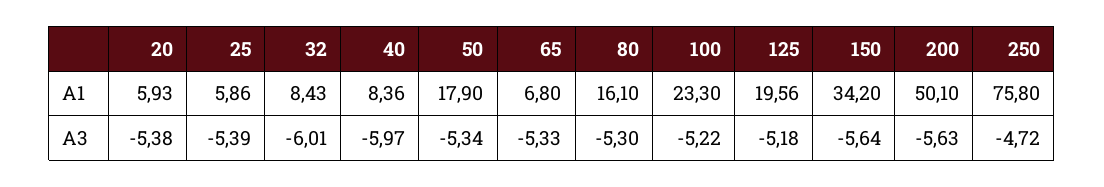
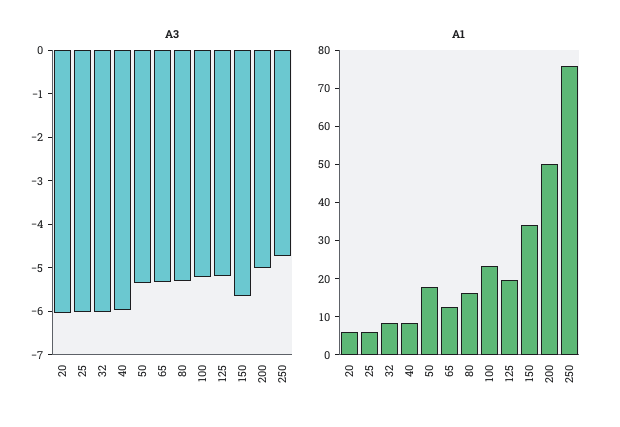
A1, 65: 6.8 -> 12.5
A3, 20: -5.38 -> -6
A3, 25: -5.39 -> -6
A3, 200: -5.63 -> -5

